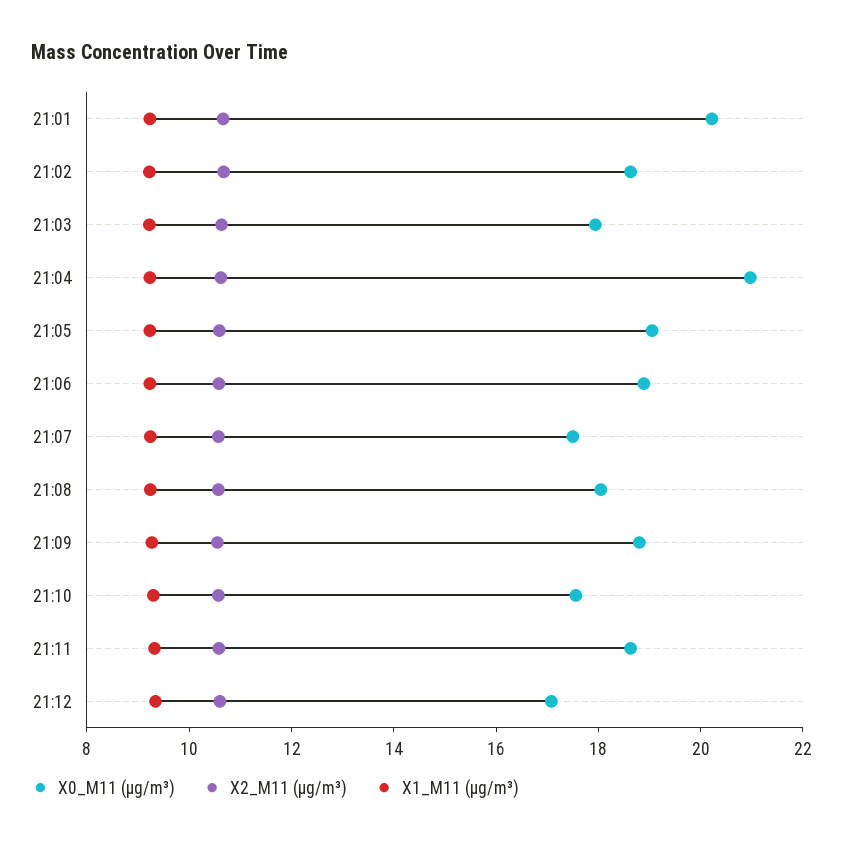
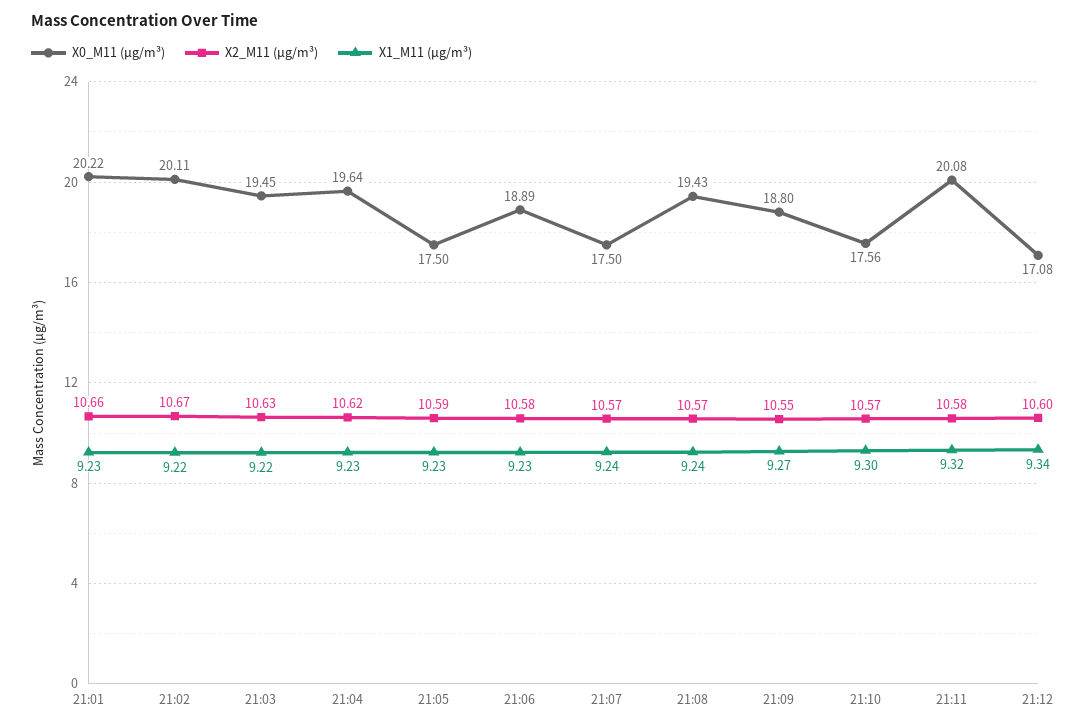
X0_M11 (μg/m³), 21:02: 18.5 -> 20.11
X0_M11 (μg/m³), 21:03: 18 -> 19.45
X0_M11 (μg/m³), 21:04: 21 -> 19.64
X0_M11 (μg/m³), 21:05: 19 -> 17.5
X0_M11 (μg/m³), 21:08: 18 -> 19.43
X0_M11 (μg/m³), 21:11: 18.5 -> 20.08

